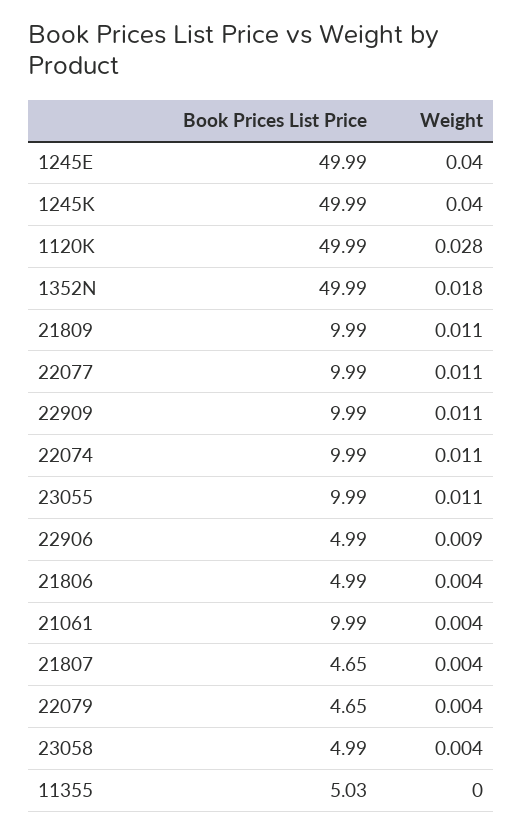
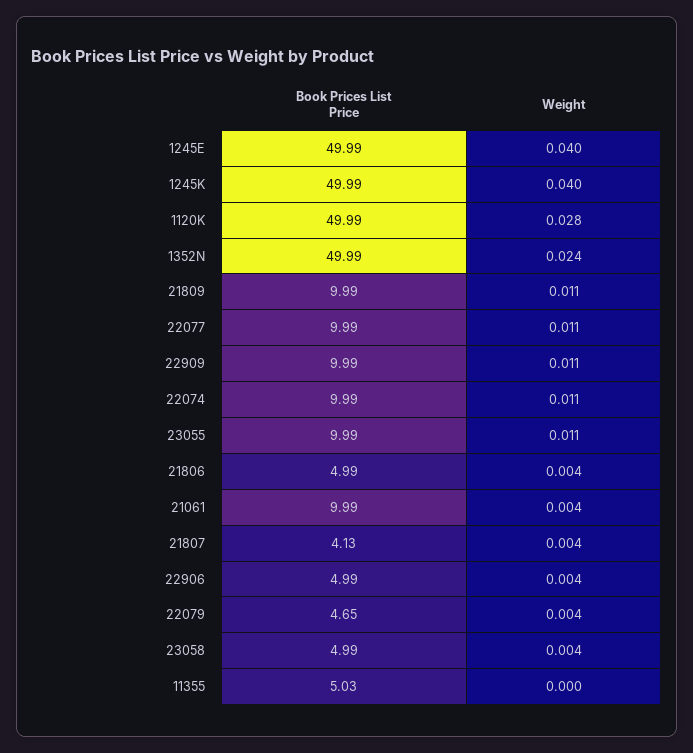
Weight, 1352N: 0.018 -> 0.024
Weight, 22906: 0.009 -> 0.004
Book Prices List Price, 21807: 4.65 -> 4.13

